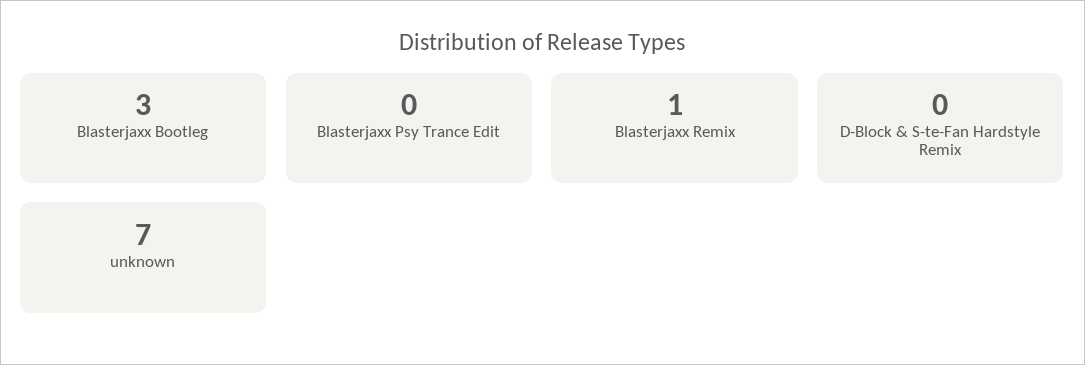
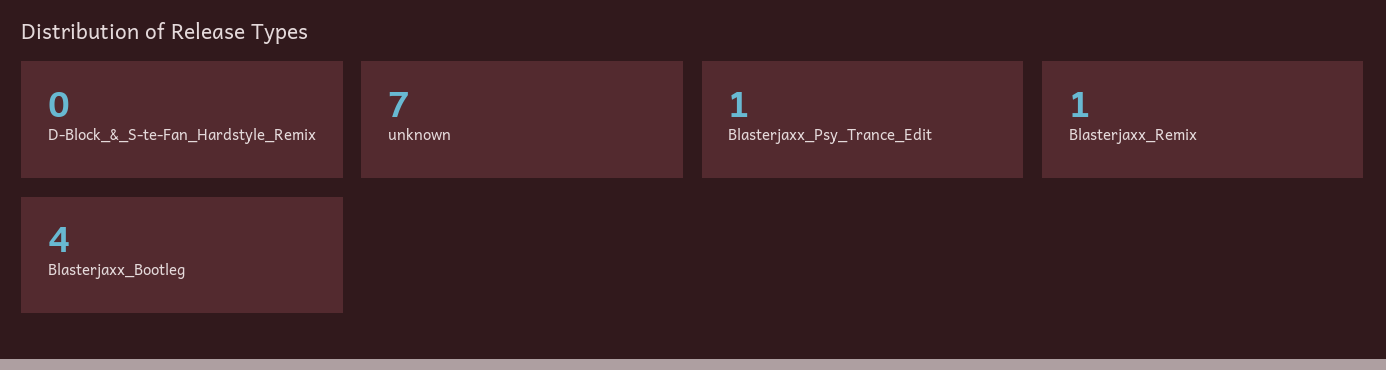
Blasterjaxx Bootleg: 3 -> 4
Blasterjaxx Psy Trance Edit: 0 -> 1

